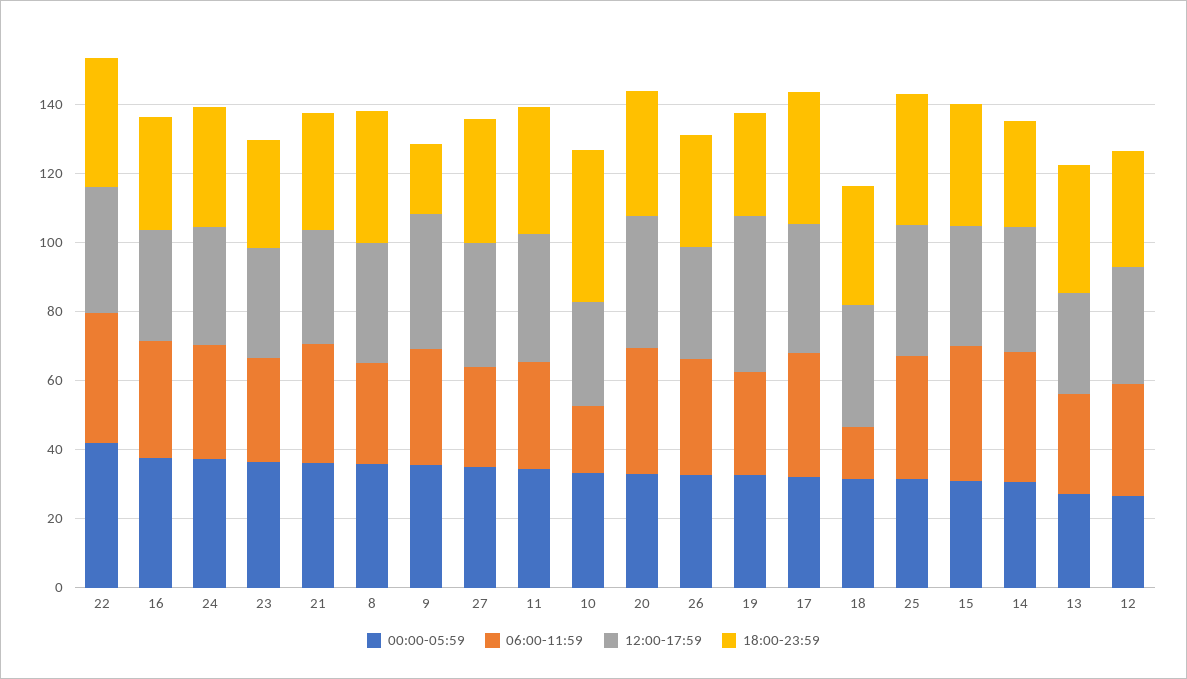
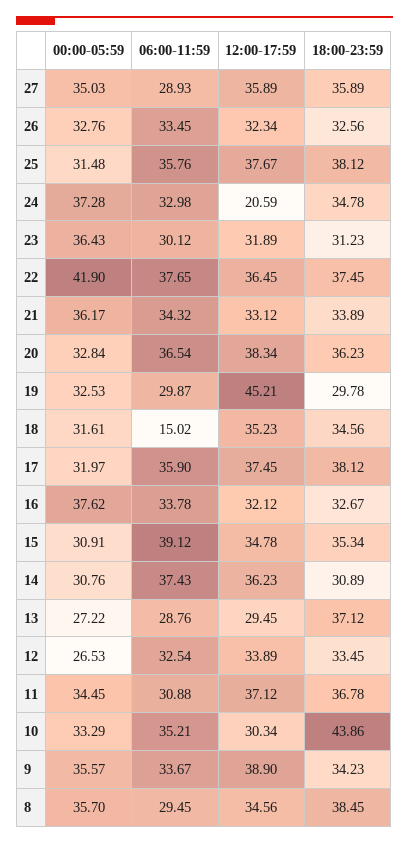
12:00-17:59, 24: 35 -> 20.59
18:00-23:59, 9: 20 -> 34.23
06:00-11:59, 10: 20 -> 35.21

